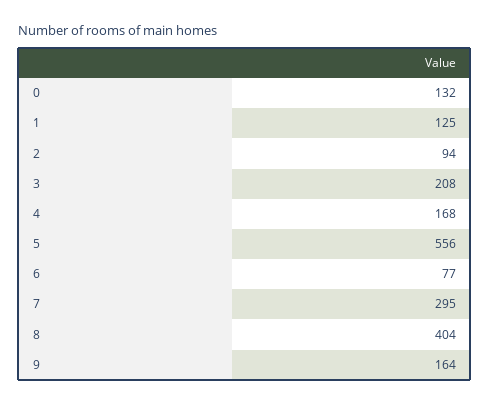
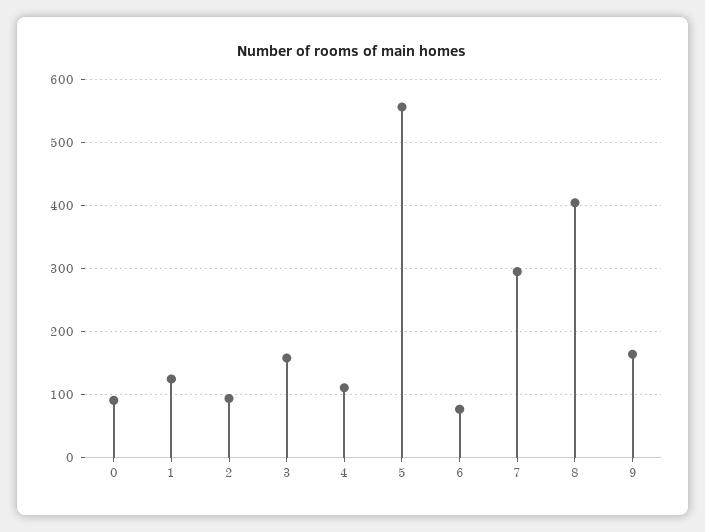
0: 132 -> 90
3: 208 -> 160
4: 168 -> 110

